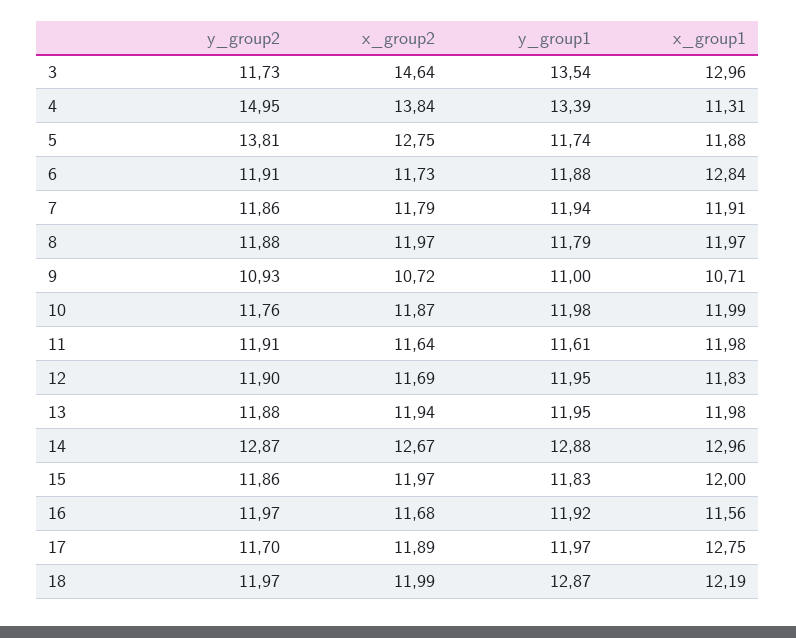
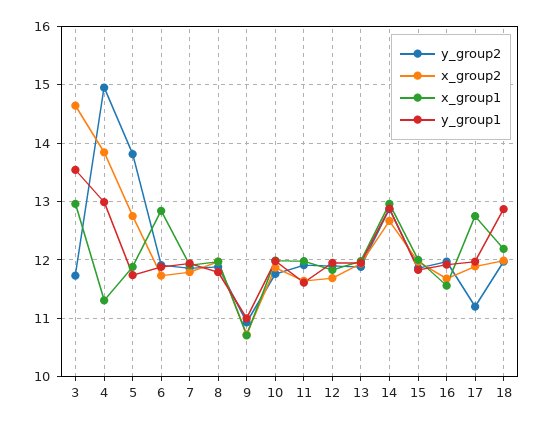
y_group1, 4: 13.39 -> 13
y_group2, 17: 11.7 -> 11.2

